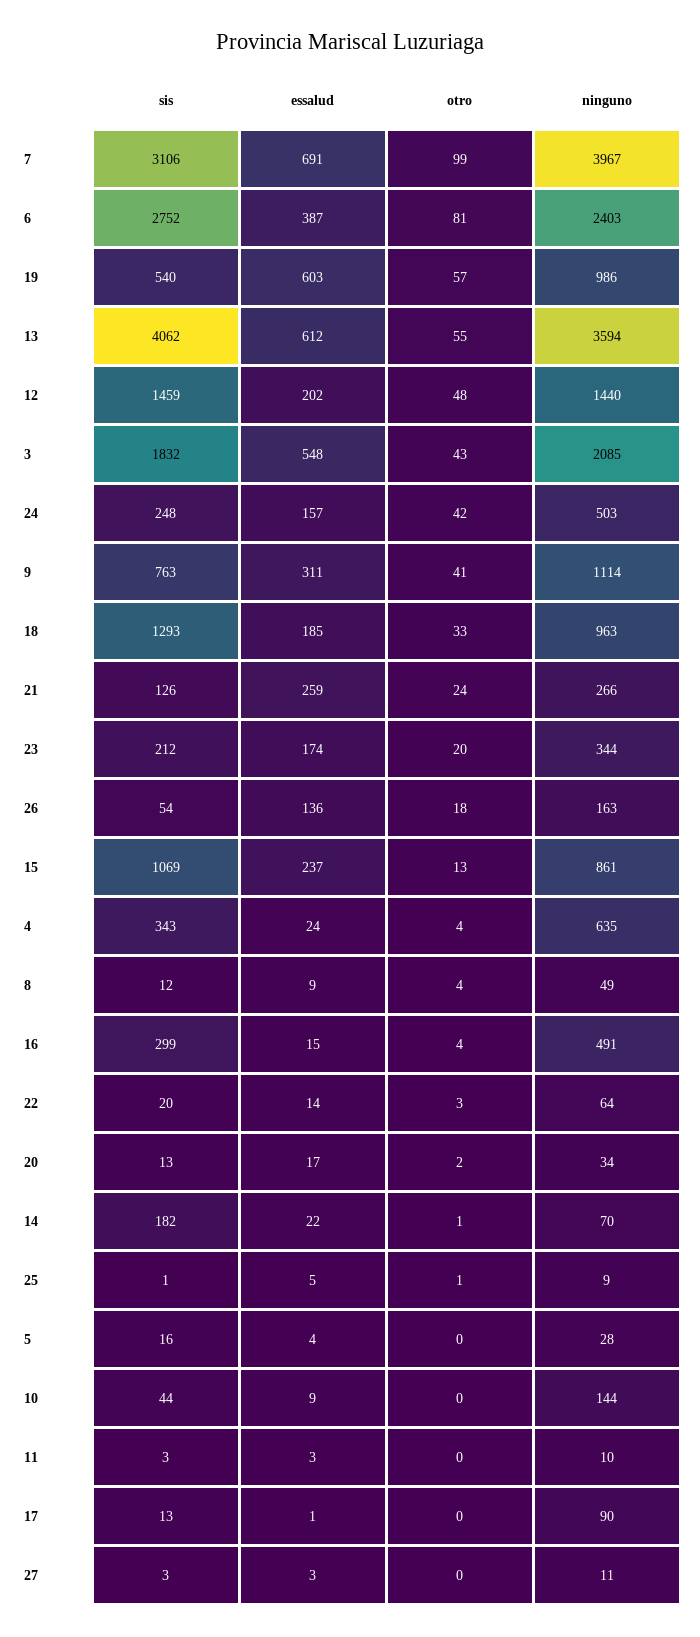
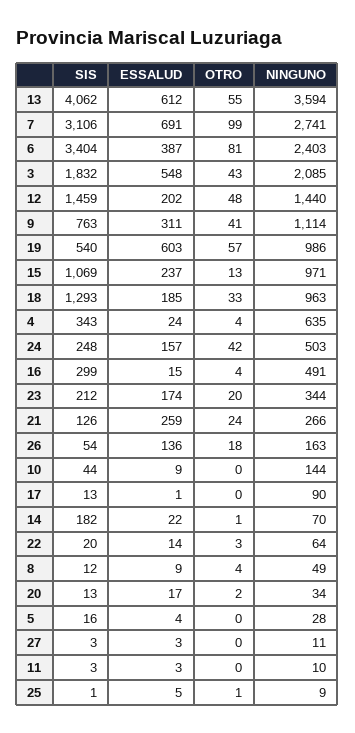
ninguno, 7: 3967 -> 2741
sis, 6: 2752 -> 3404
ninguno, 15: 861 -> 971

